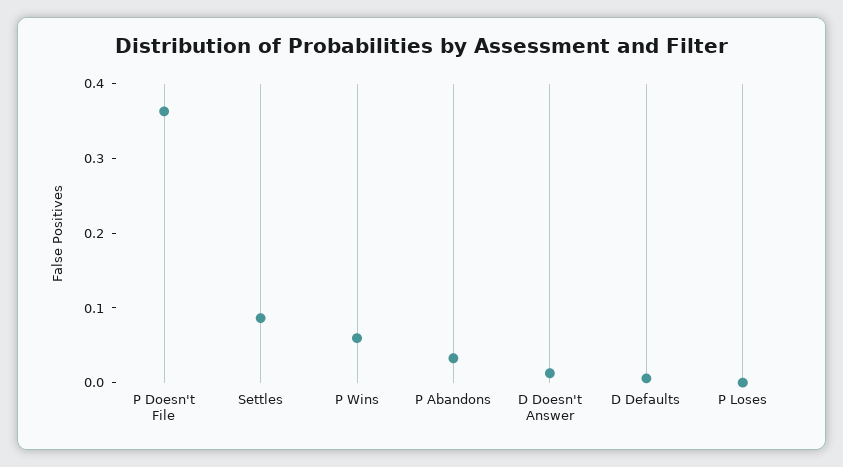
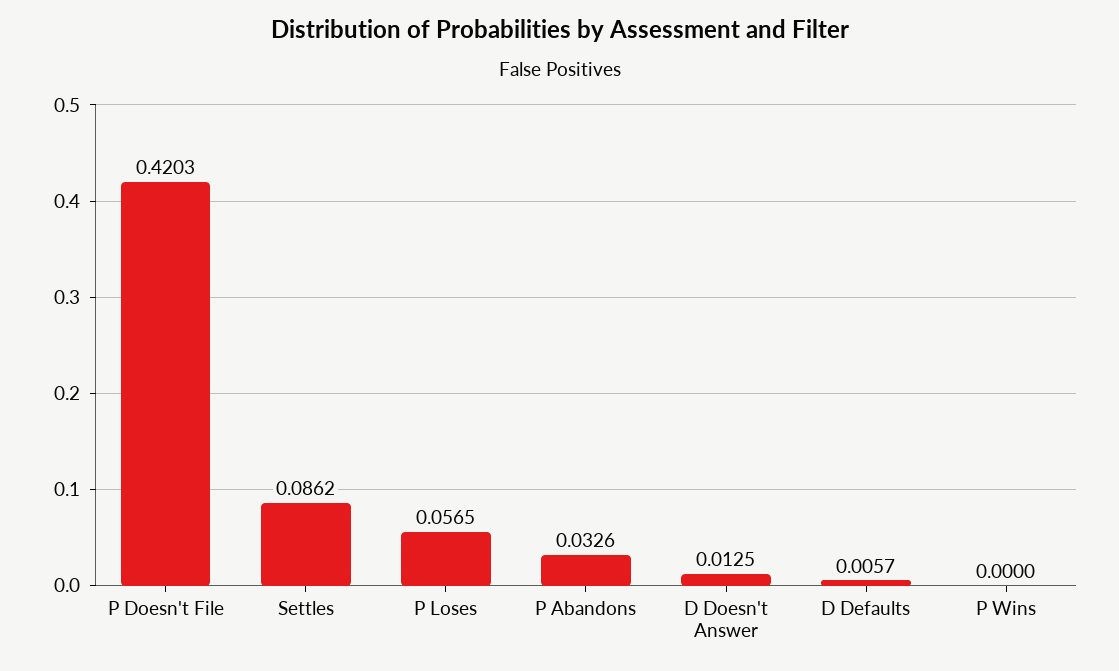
P Doesn't File: 0.36 -> 0.4203
P Wins: 0.06 -> 0
P Loses: 0 -> 0.0565

